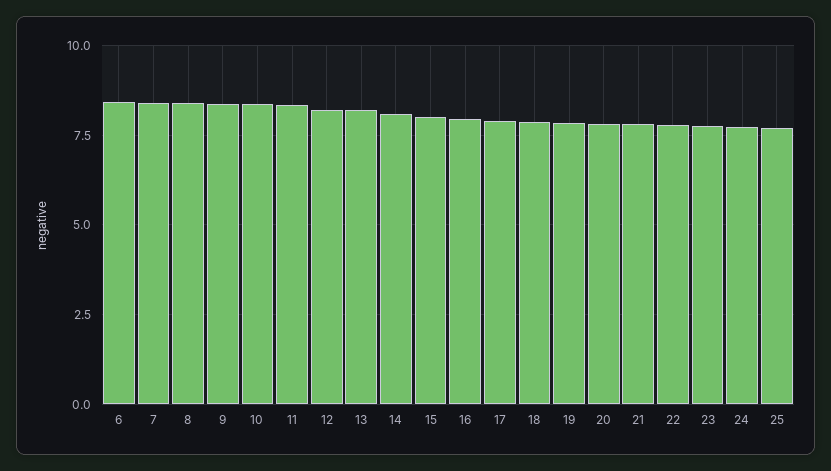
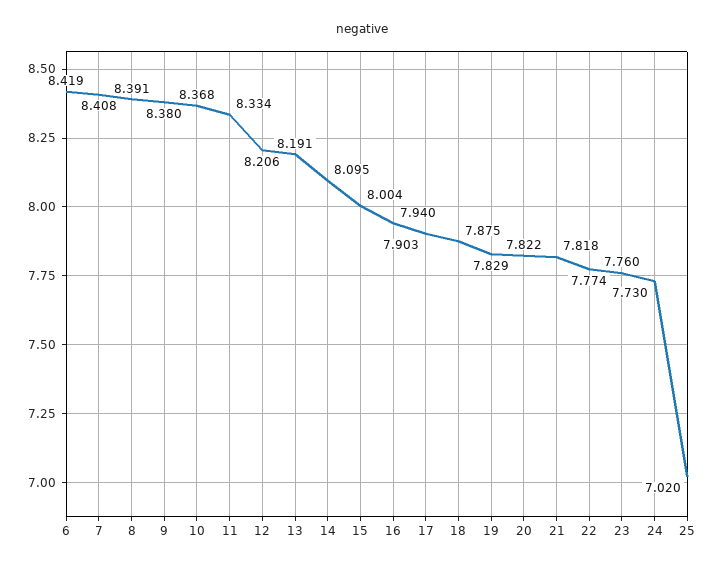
25: 7.75 -> 7.02

